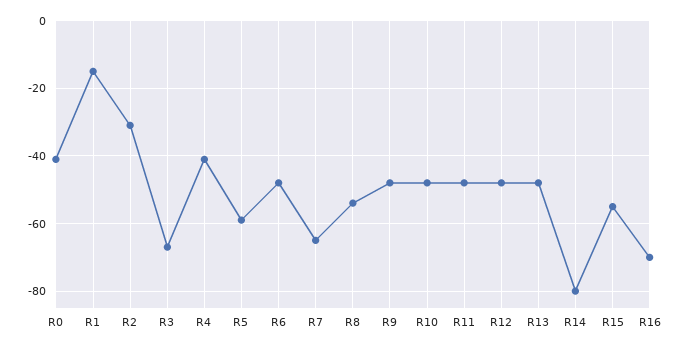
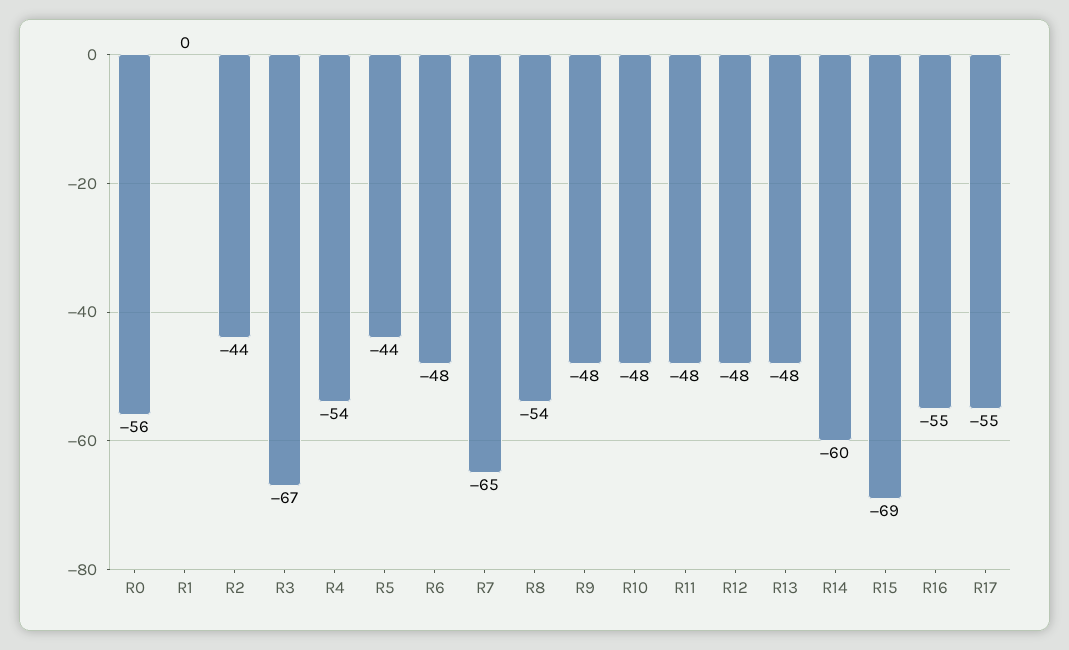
R0: -40 -> -56
R1: -15 -> 0
R2: -30 -> -44
R4: -40 -> -54
R5: -60 -> -44
R14: -80 -> -60
R15: -55 -> -69
R16: -70 -> -55
R17: none -> -55

